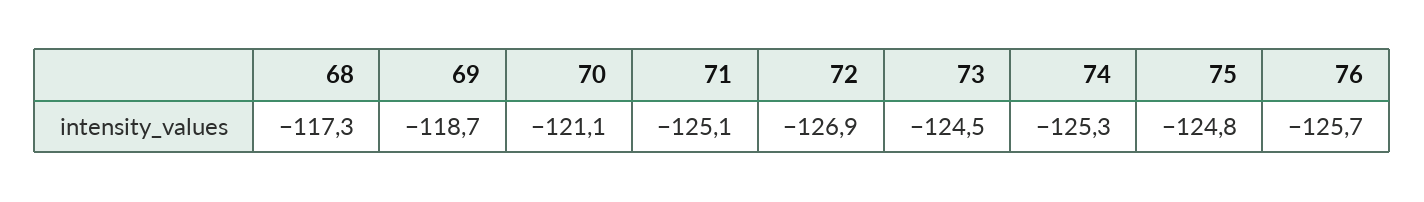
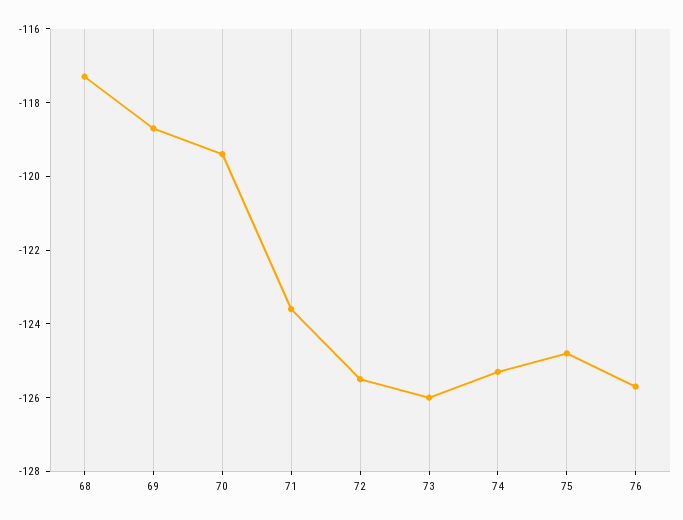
70: -121.1 -> -119.5
71: -125.1 -> -123.5
72: -126.9 -> -125.5
73: -124.5 -> -126

